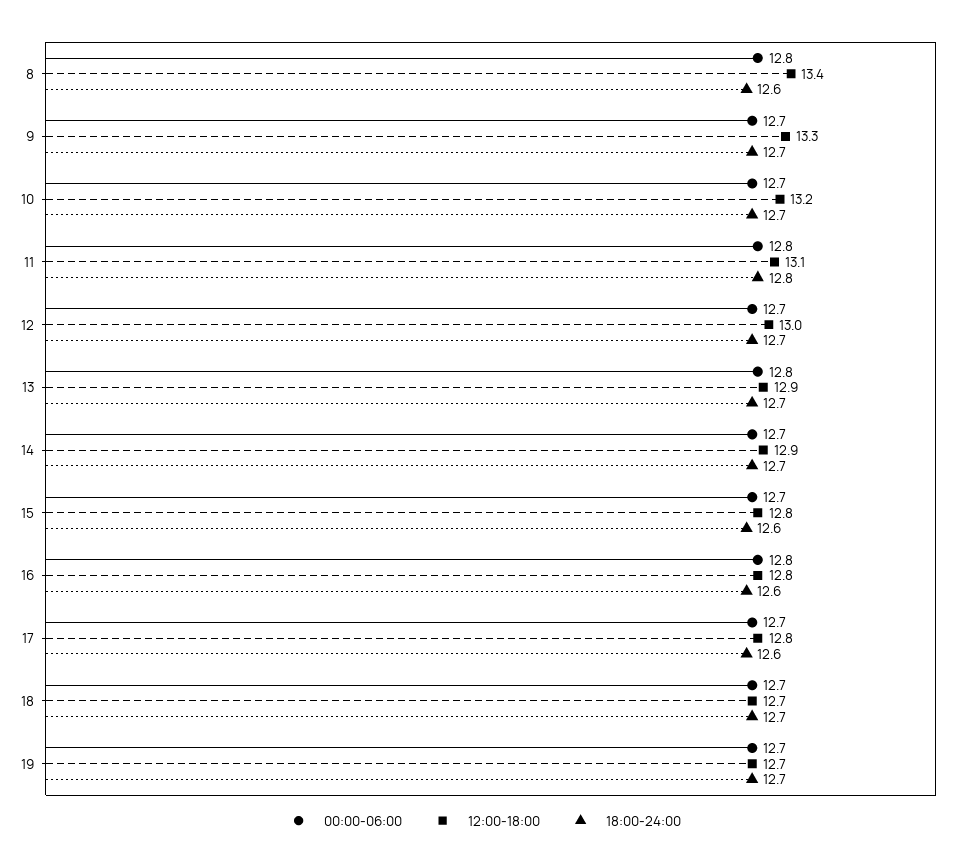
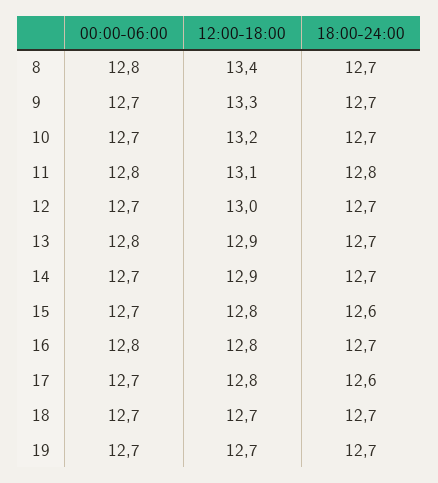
18:00-24:00, 8: 12.6 -> 12.7
18:00-24:00, 16: 12.6 -> 12.7

